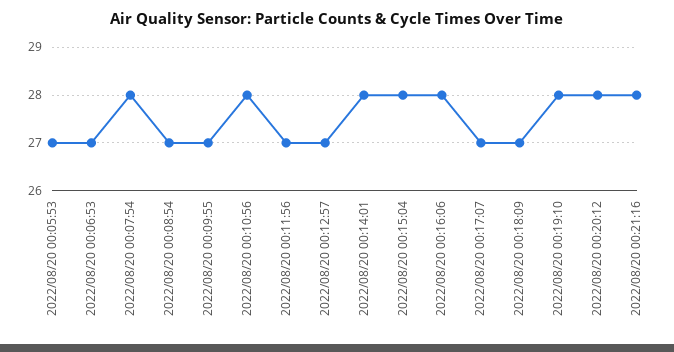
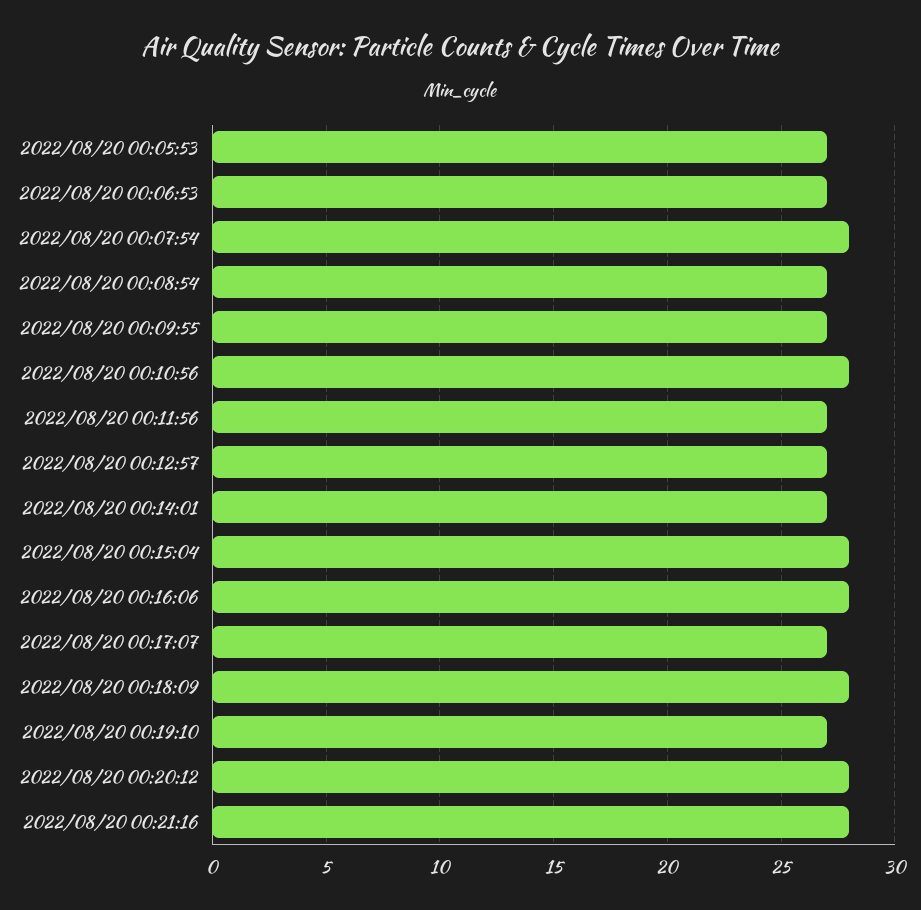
2022/08/20 00:14:01: 28 -> 27
2022/08/20 00:18:09: 27 -> 28
2022/08/20 00:19:10: 28 -> 27

